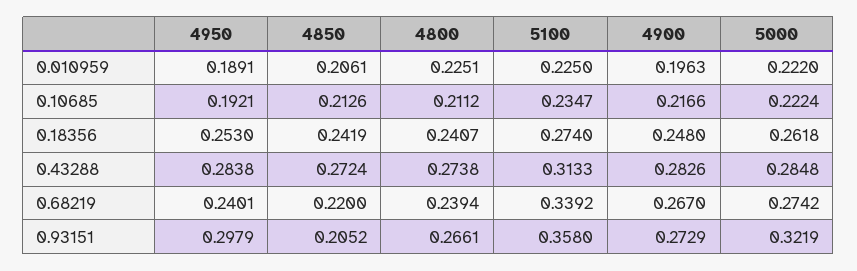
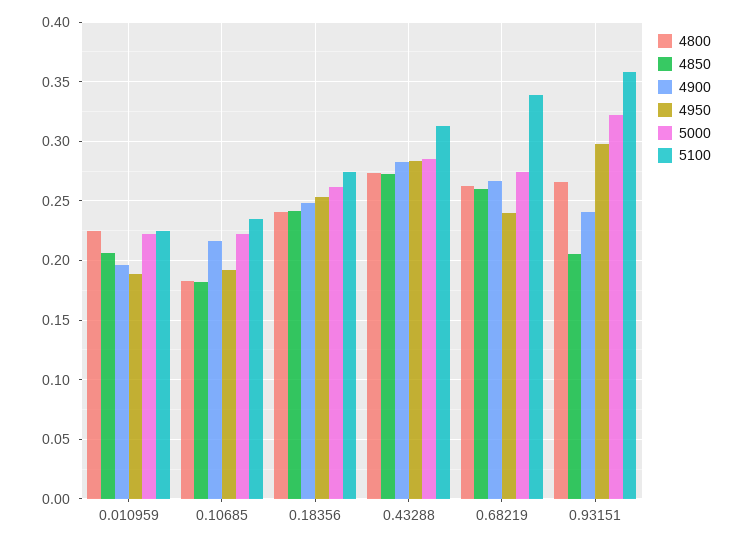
4850, 0.10685: 0.2126 -> 0.18
4800, 0.10685: 0.2112 -> 0.18
4850, 0.68219: 0.22 -> 0.26
4800, 0.68219: 0.2394 -> 0.26
4900, 0.93151: 0.2729 -> 0.24

